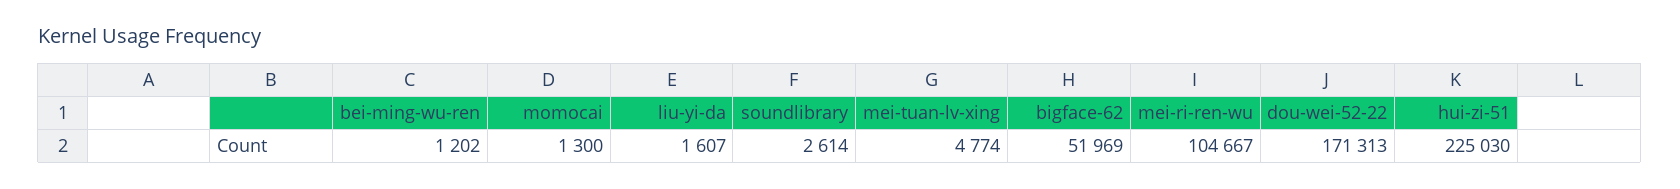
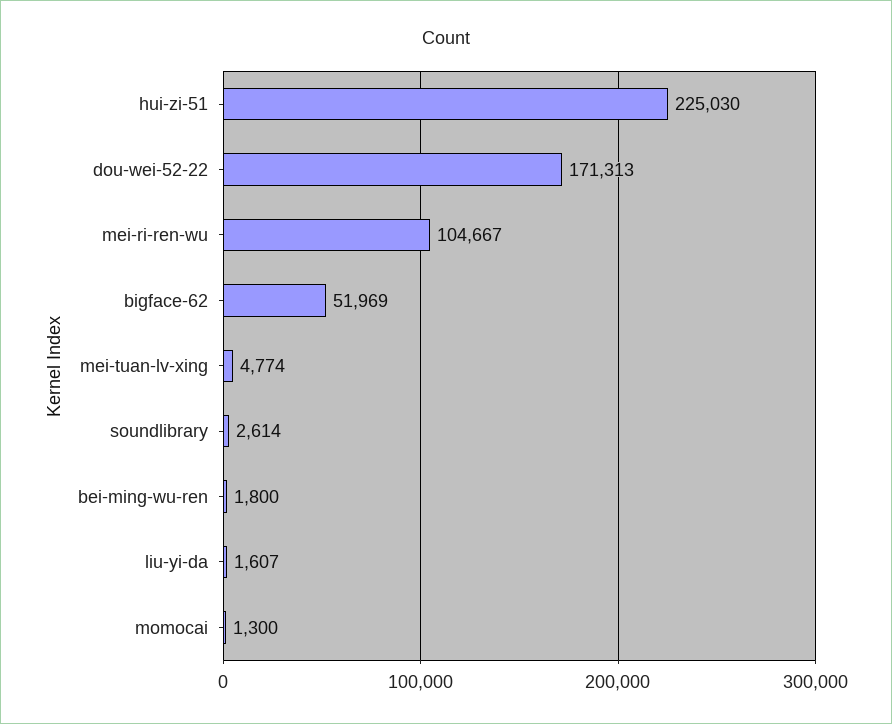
bei-ming-wu-ren: 1202 -> 1800

